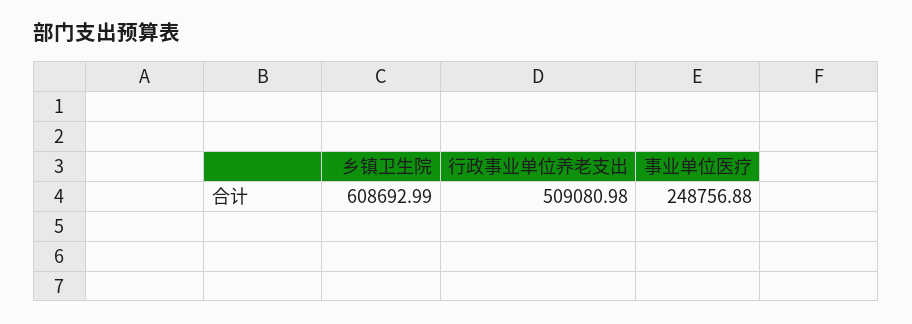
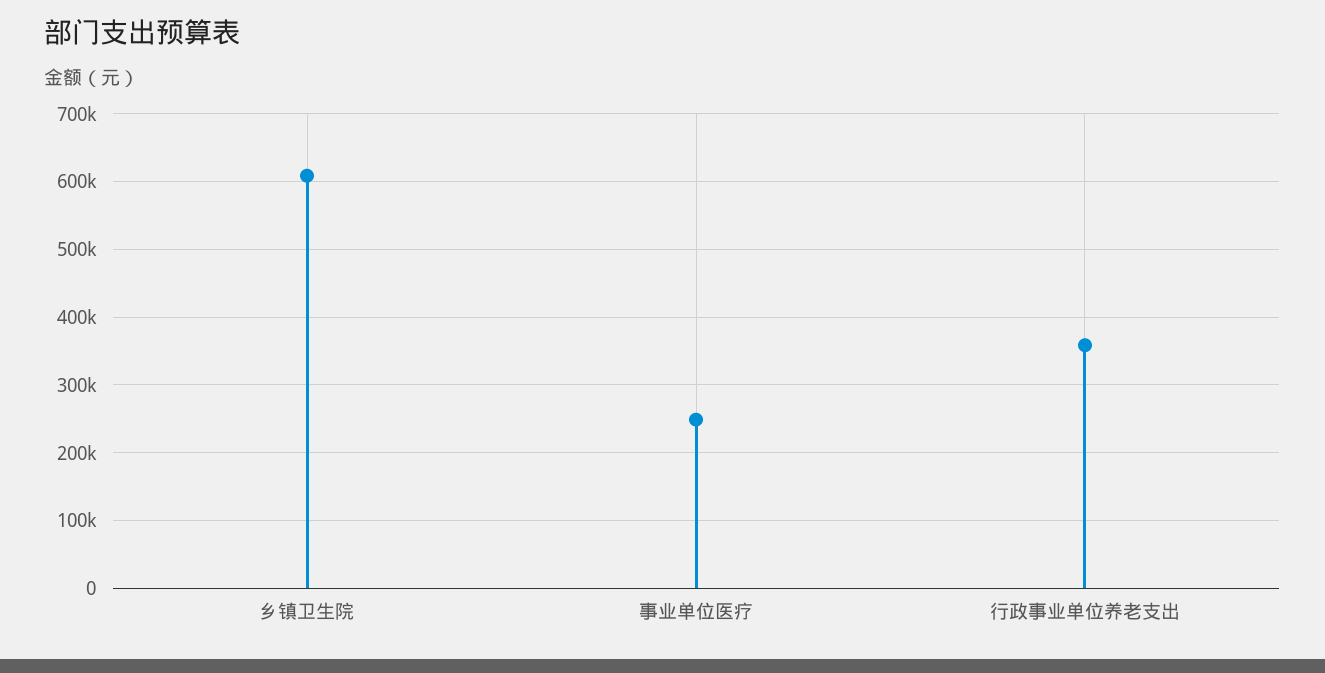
行政事业单位养老支出: 509080.98 -> 360000

